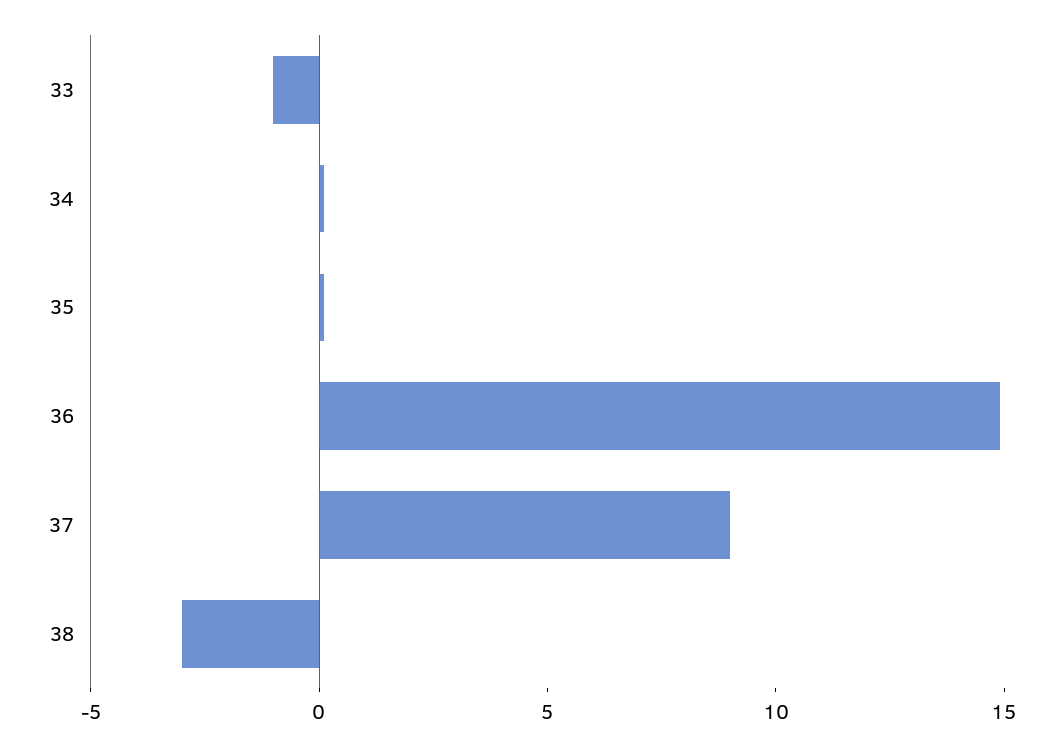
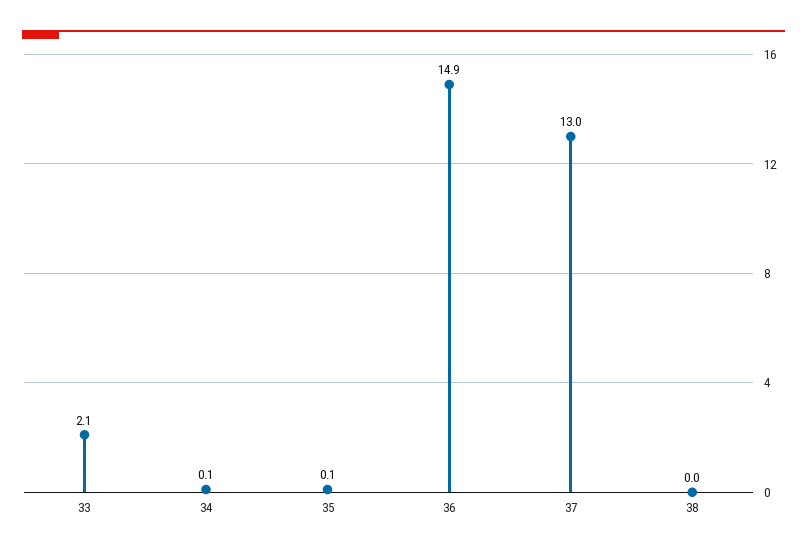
33: -1 -> 2.1
37: 9 -> 13
38: -3 -> 0

